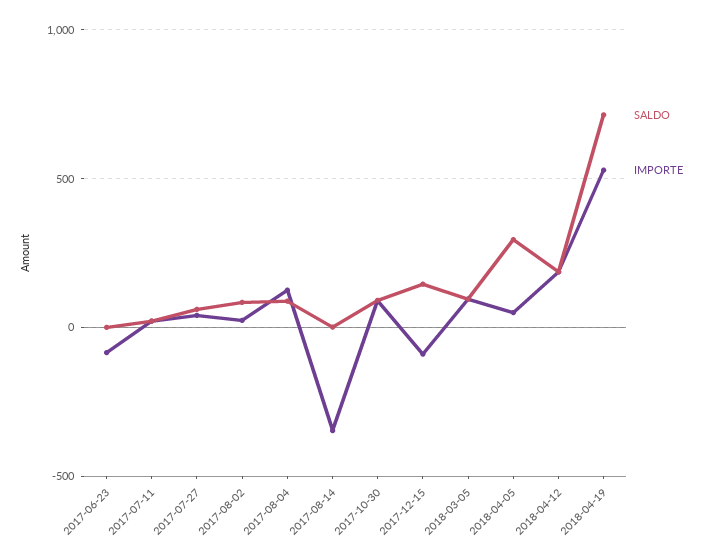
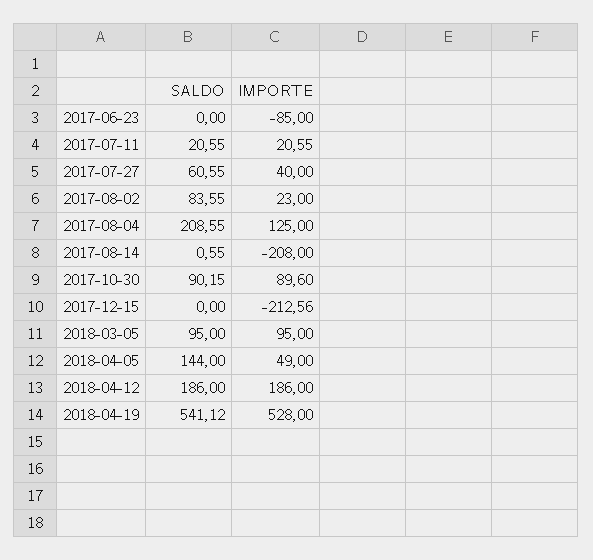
SALDO, 2017-08-04: 100 -> 208.55
IMPORTE, 2017-08-14: -350 -> -208
SALDO, 2017-12-15: 150 -> 0
IMPORTE, 2017-12-15: -100 -> -212.56
SALDO, 2018-04-05: 300 -> 144
SALDO, 2018-04-19: 700 -> 541.12

